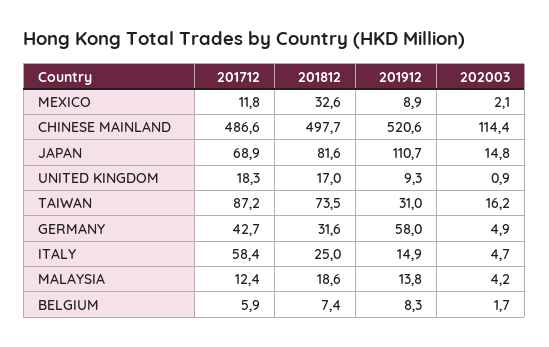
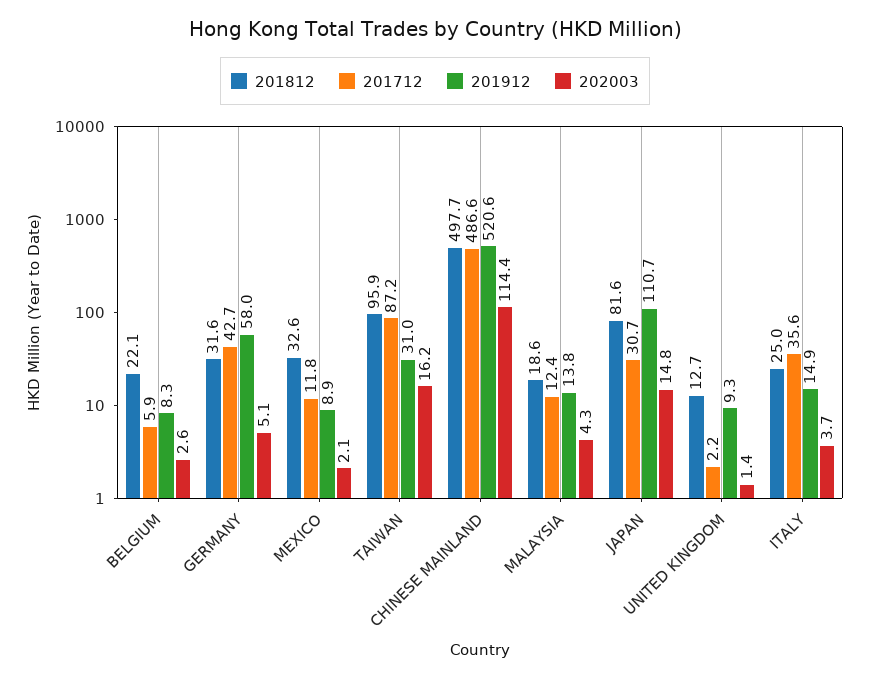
201712, JAPAN: 68.9 -> 30.7
201712, UNITED KINGDOM: 18.3 -> 2.2
201812, UNITED KINGDOM: 17 -> 12.7
202003, UNITED KINGDOM: 0.9 -> 1.4
201812, TAIWAN: 73.5 -> 95.9
202003, GERMANY: 4.9 -> 5.1
201712, ITALY: 58.4 -> 35.6
202003, ITALY: 4.7 -> 3.7
202003, MALAYSIA: 4.2 -> 4.3
201812, BELGIUM: 7.4 -> 22.1
202003, BELGIUM: 1.7 -> 2.6

